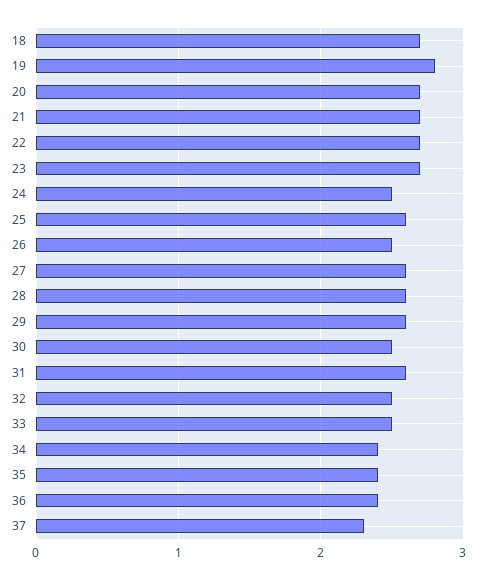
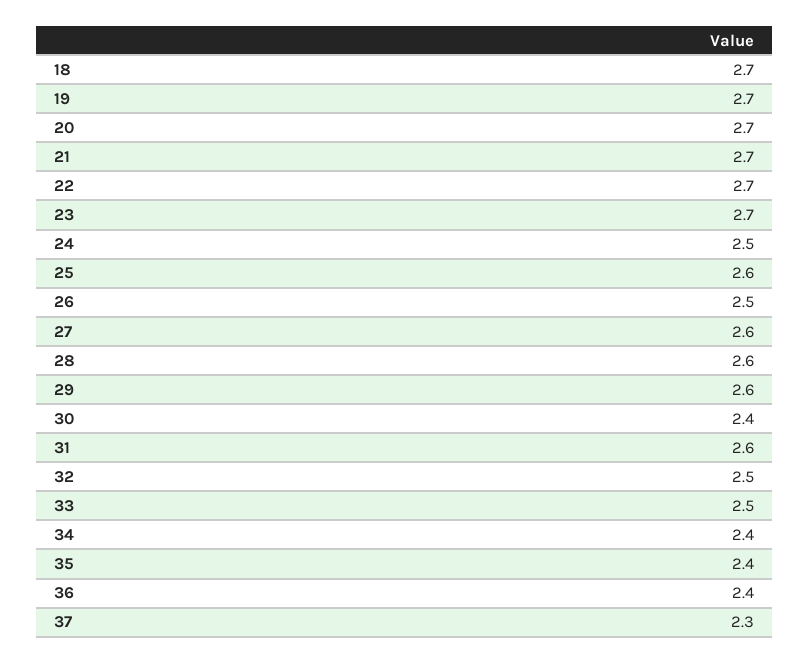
19: 2.8 -> 2.7
30: 2.5 -> 2.4

